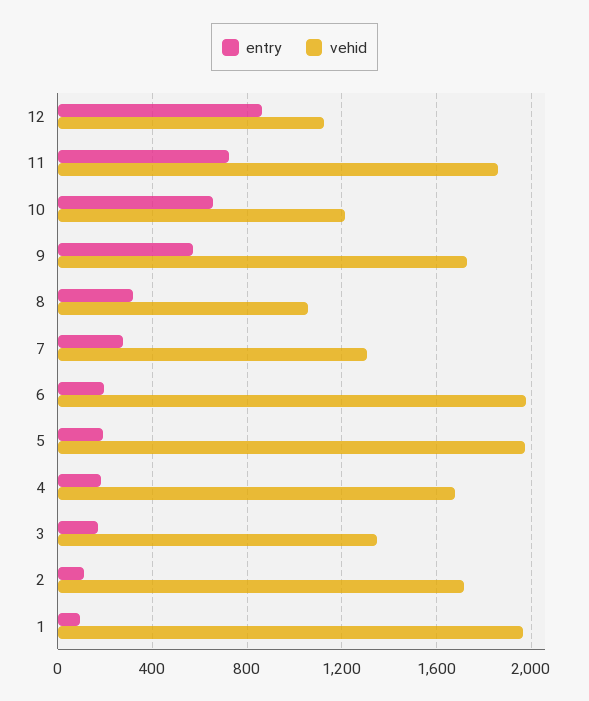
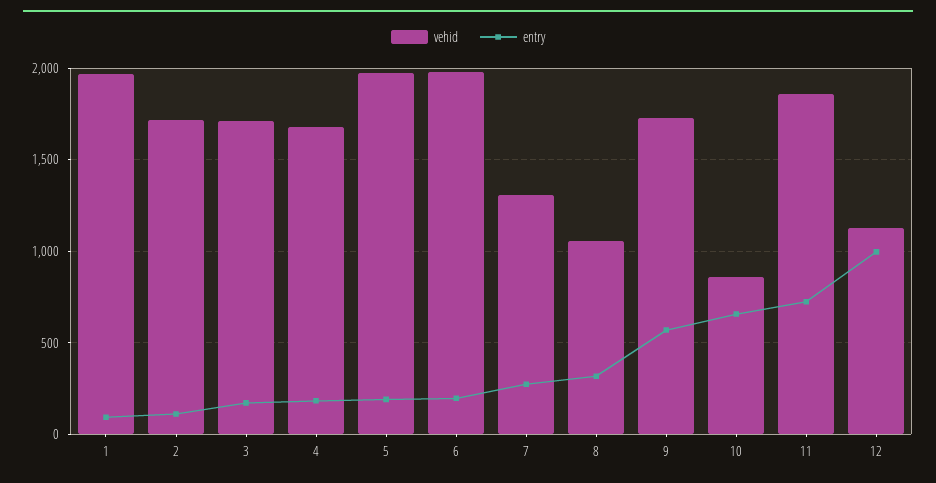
entry, 12: 850 -> 1000
vehid, 10: 1200 -> 850
vehid, 3: 1350 -> 1700

